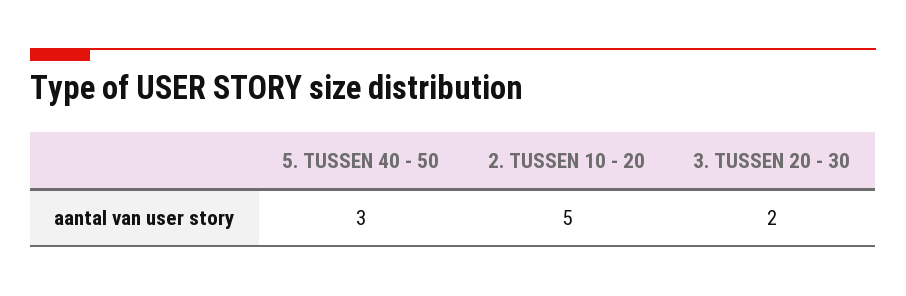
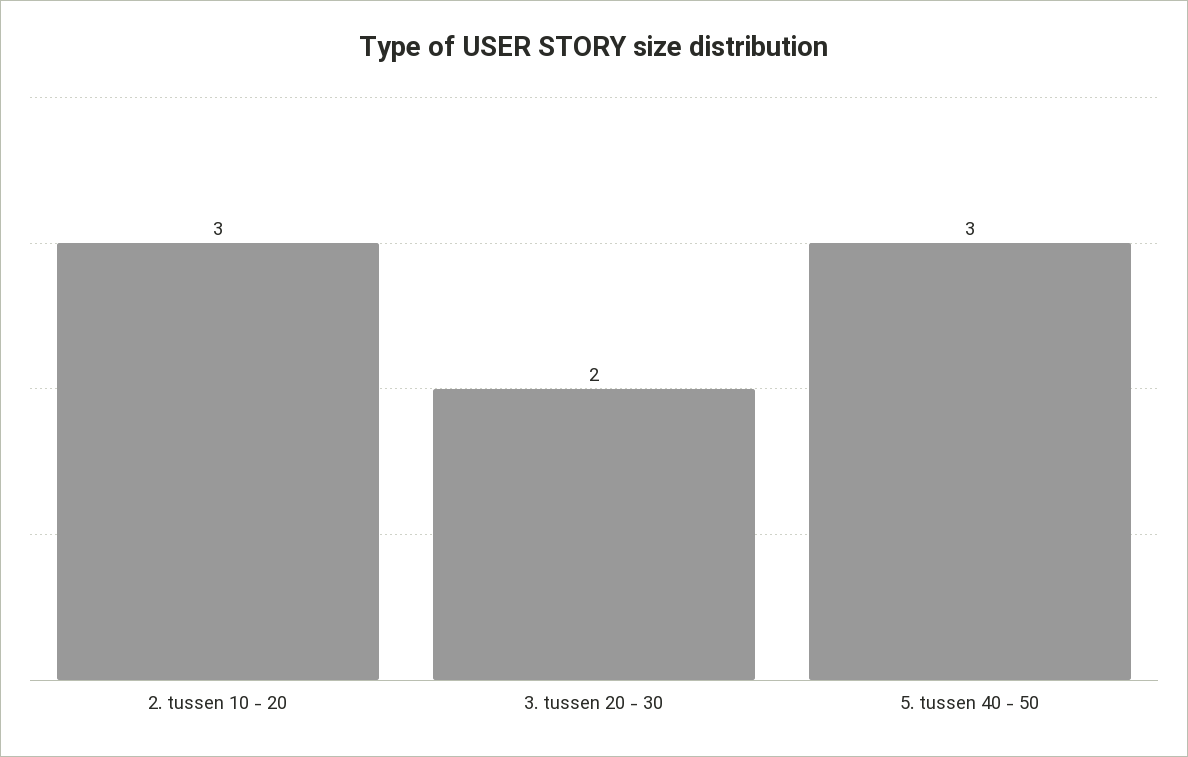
2. TUSSEN 10 - 20: 5 -> 3

